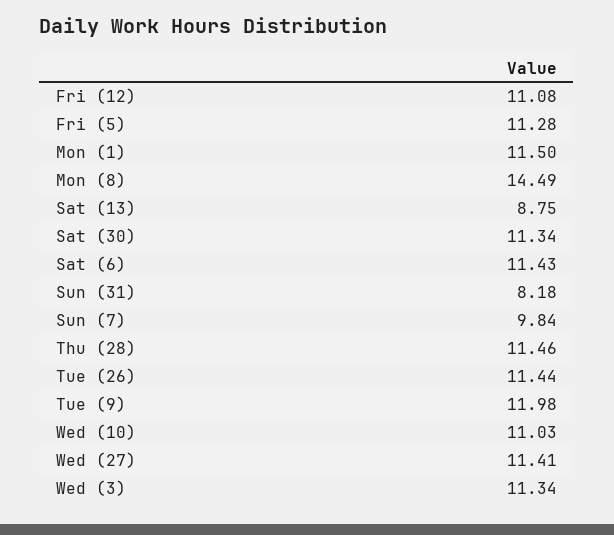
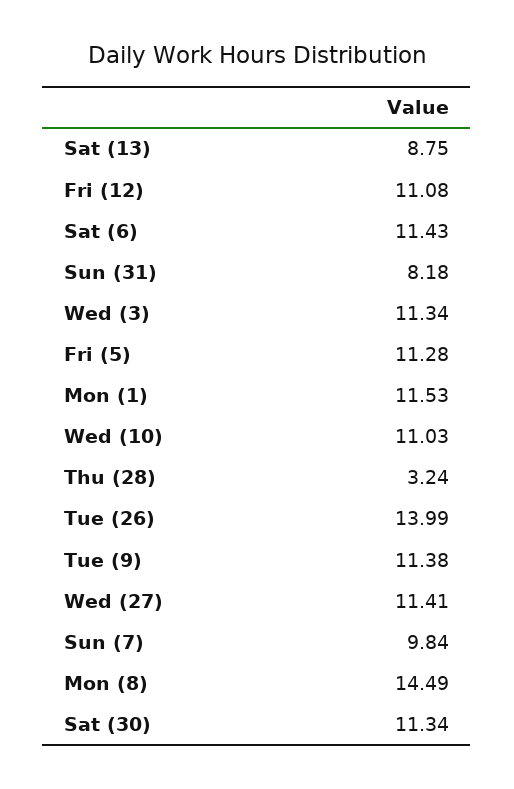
Mon (1): 11.5 -> 11.53
Thu (28): 11.46 -> 3.24
Tue (26): 11.44 -> 13.99
Tue (9): 11.98 -> 11.38

